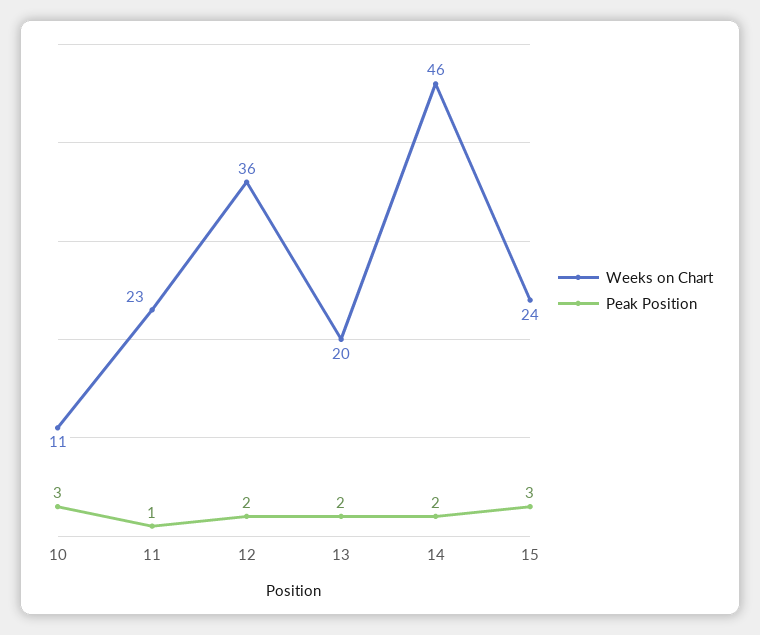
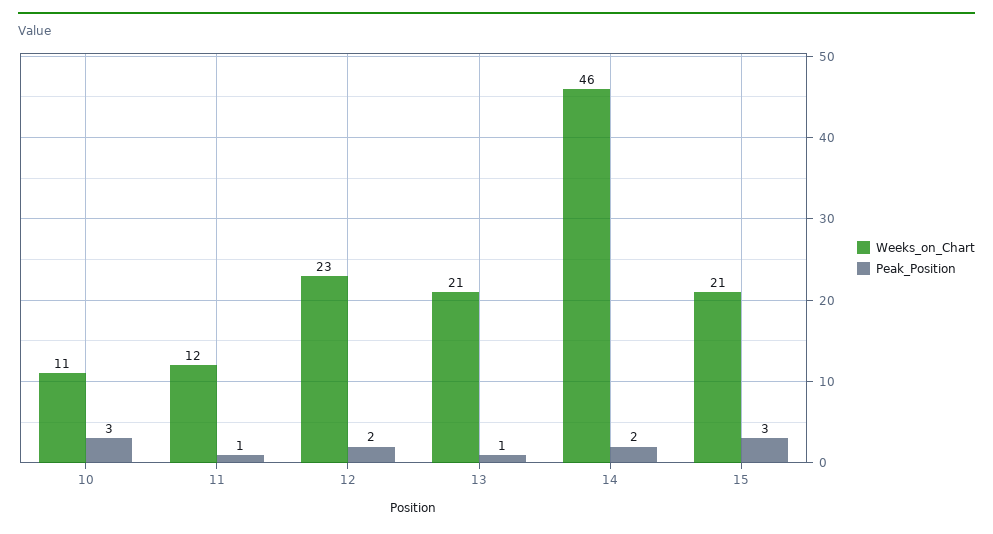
Weeks on Chart, 11: 23 -> 12
Weeks on Chart, 12: 36 -> 23
Weeks on Chart, 13: 20 -> 21
Peak Position, 13: 2 -> 1
Weeks on Chart, 15: 24 -> 21

